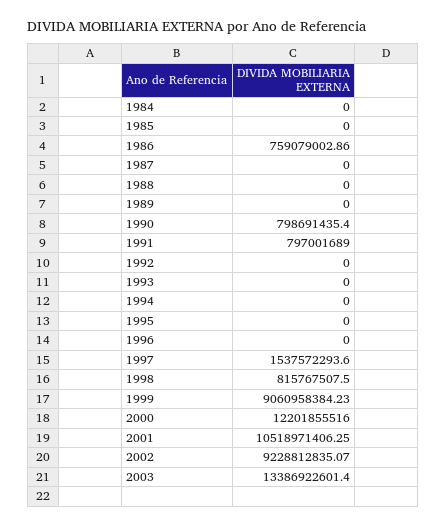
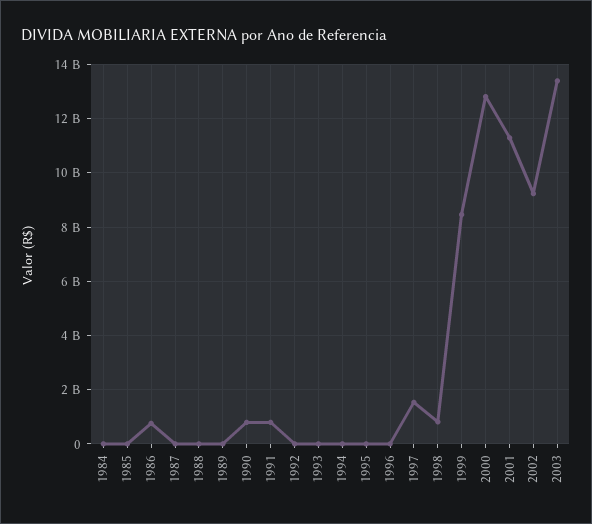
1999: 9060958384.23 -> 8500000000
2000: 12201855516 -> 12750000000
2001: 10518971406.25 -> 11250000000

